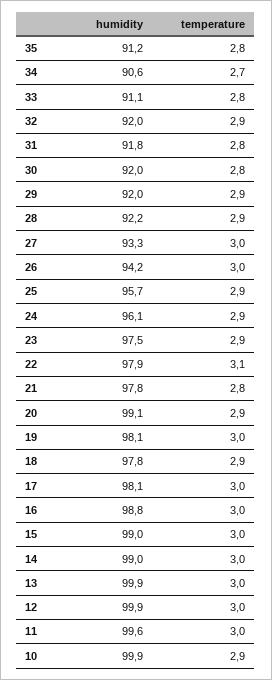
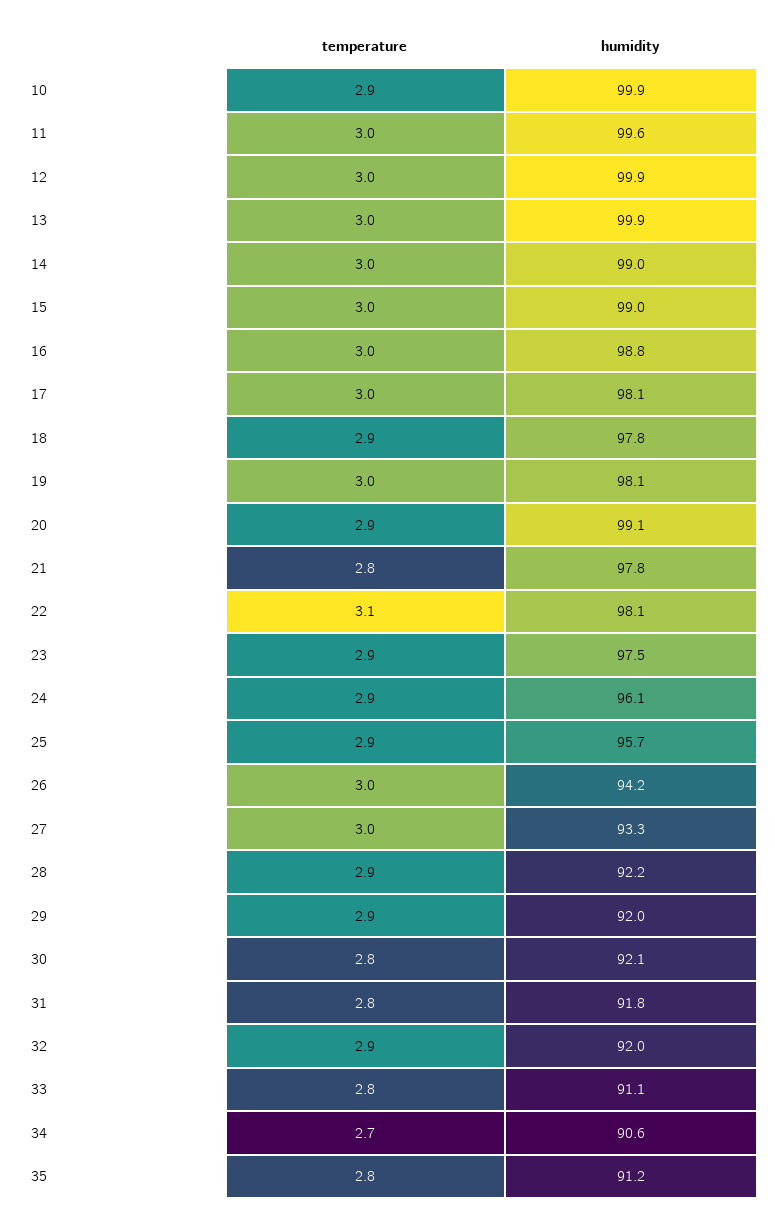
humidity, 30: 92 -> 92.1
humidity, 22: 97.9 -> 98.1

